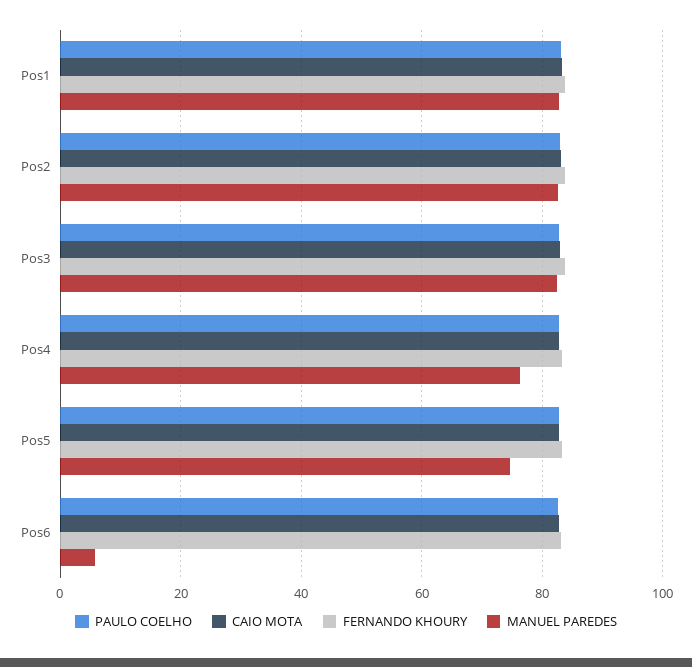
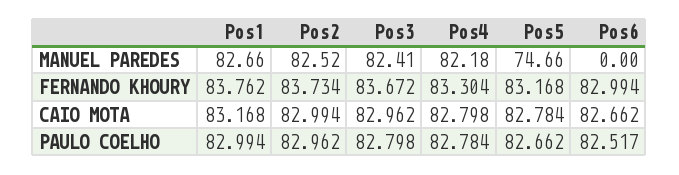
MANUEL PAREDES, Pos4: 76 -> 82.18
MANUEL PAREDES, Pos6: 6 -> 0

